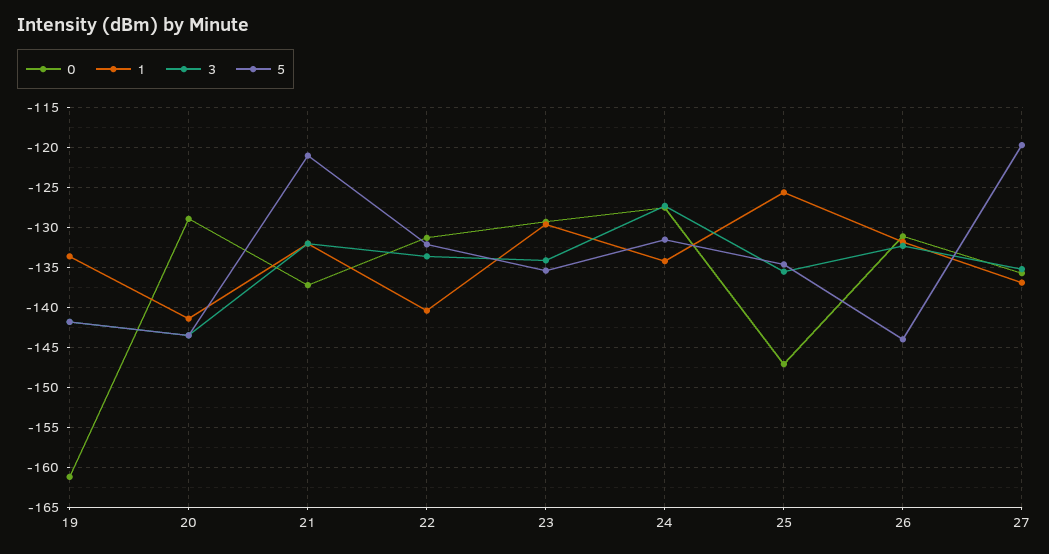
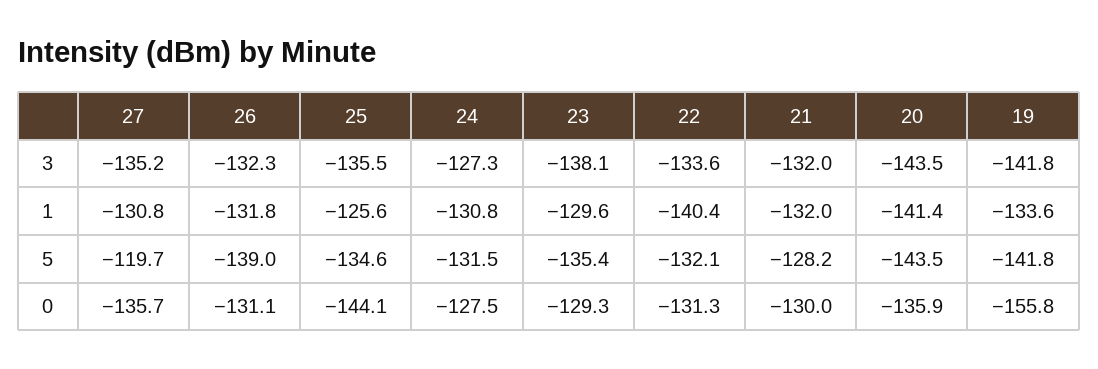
0, 19: -161 -> -155.8
0, 20: -129 -> -135.9
0, 21: -137 -> -130
5, 21: -121 -> -128.2
3, 23: -134 -> -138.1
1, 24: -134 -> -130.8
0, 25: -147 -> -144.1
5, 26: -144 -> -139
1, 27: -137 -> -130.8

